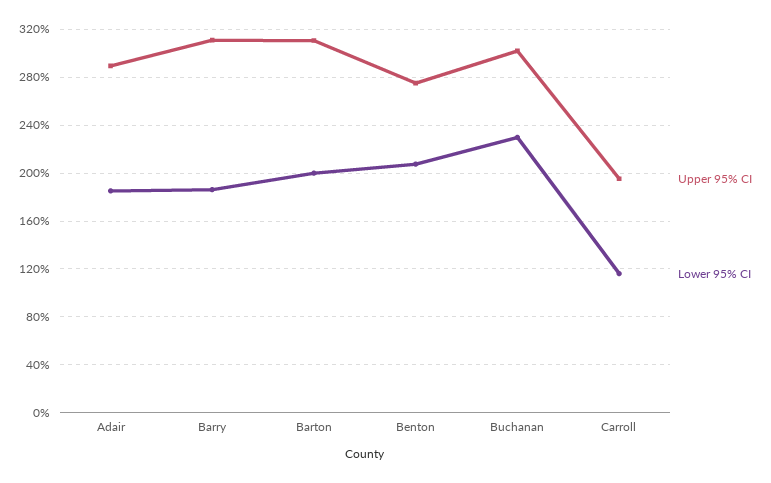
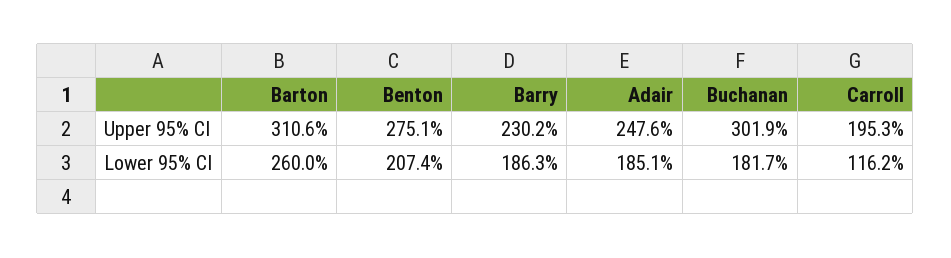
Upper 95% CI, Adair: 290 -> 247.6
Upper 95% CI, Barry: 310 -> 230.2
Lower 95% CI, Barton: 200 -> 260
Lower 95% CI, Buchanan: 230 -> 181.7

